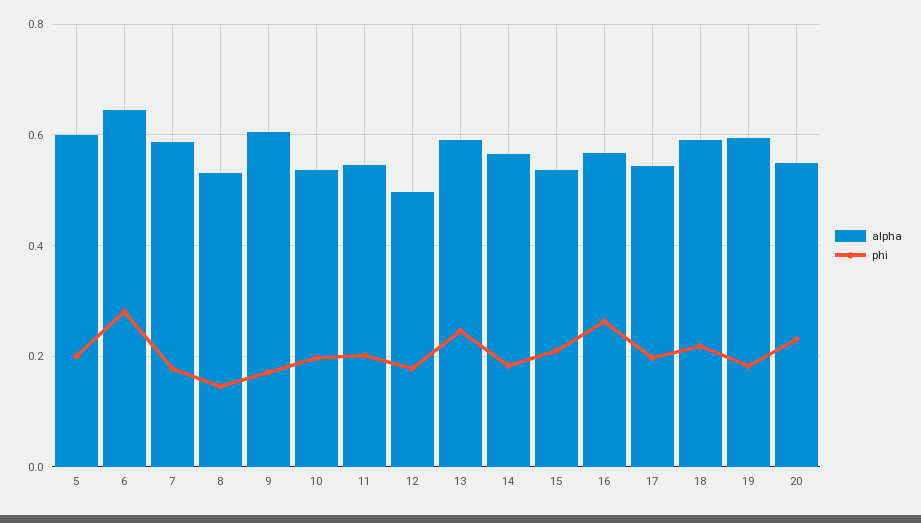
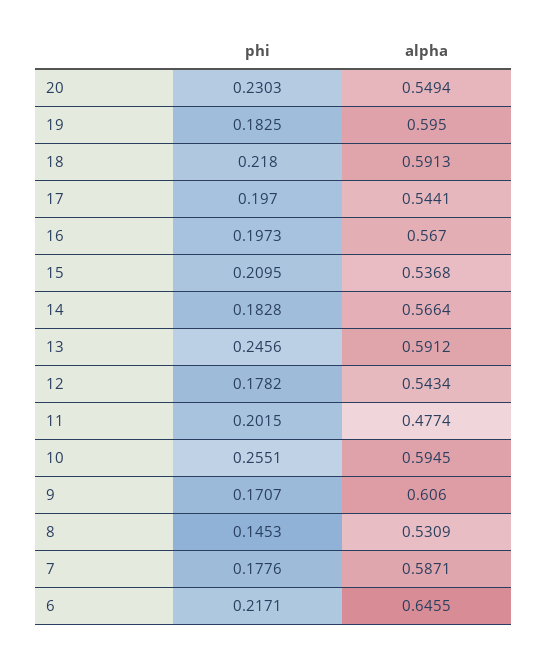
alpha, 5: 0.6 -> none
phi, 5: 0.2 -> none
phi, 6: 0.28 -> 0.2171
alpha, 10: 0.54 -> 0.5945
phi, 10: 0.2 -> 0.2551
alpha, 11: 0.54 -> 0.4774
alpha, 12: 0.5 -> 0.5434
phi, 16: 0.26 -> 0.1973

